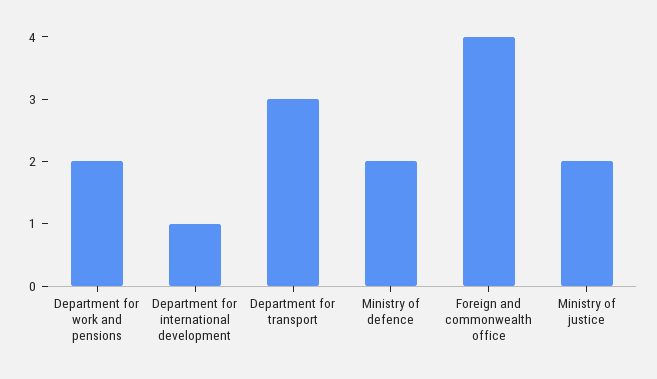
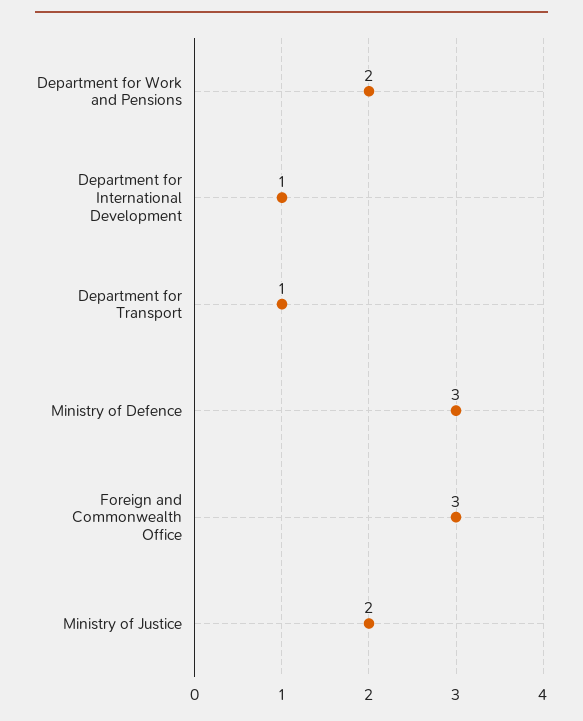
Department for transport: 3 -> 1
Ministry of defence: 2 -> 3
Foreign and commonwealth office: 4 -> 3

